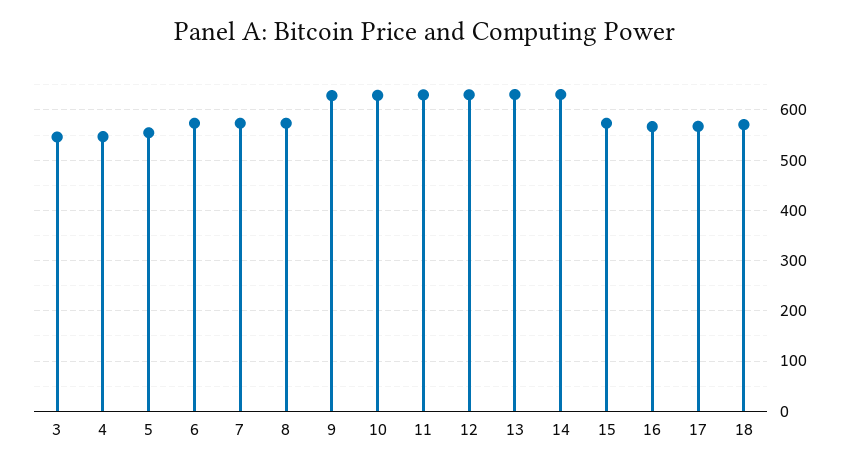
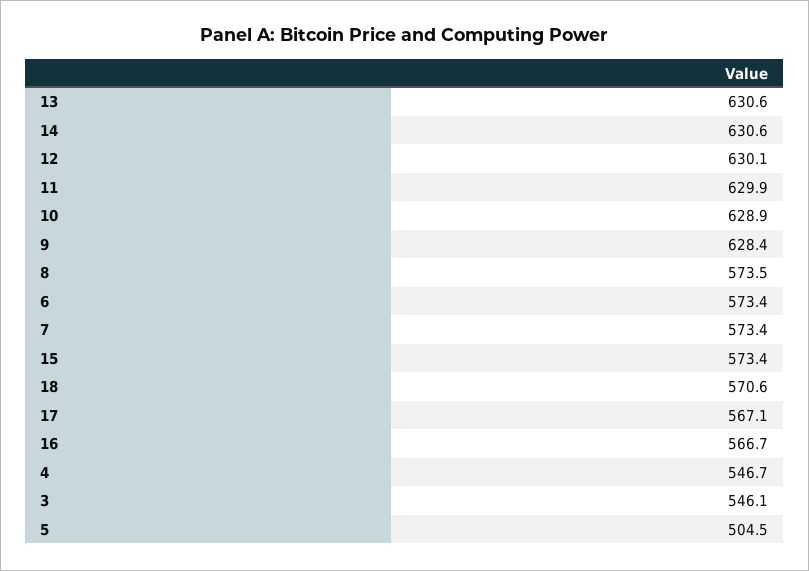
5: 560 -> 504.5

